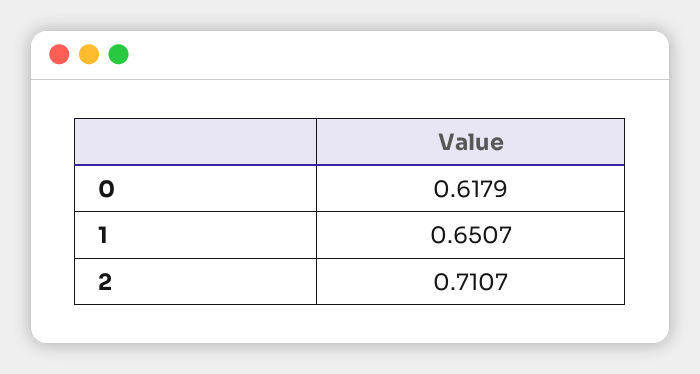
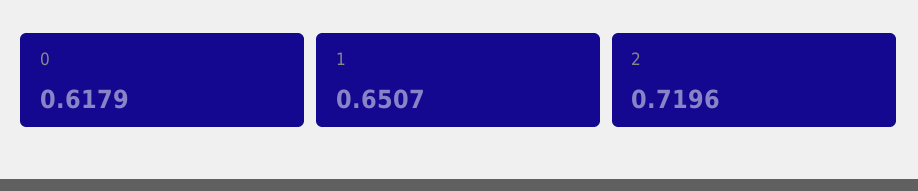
2: 0.7107 -> 0.7196

